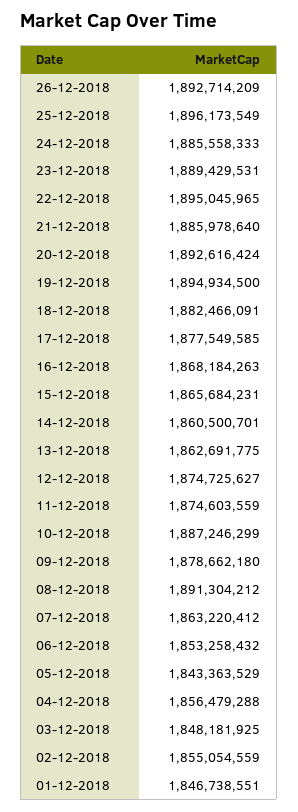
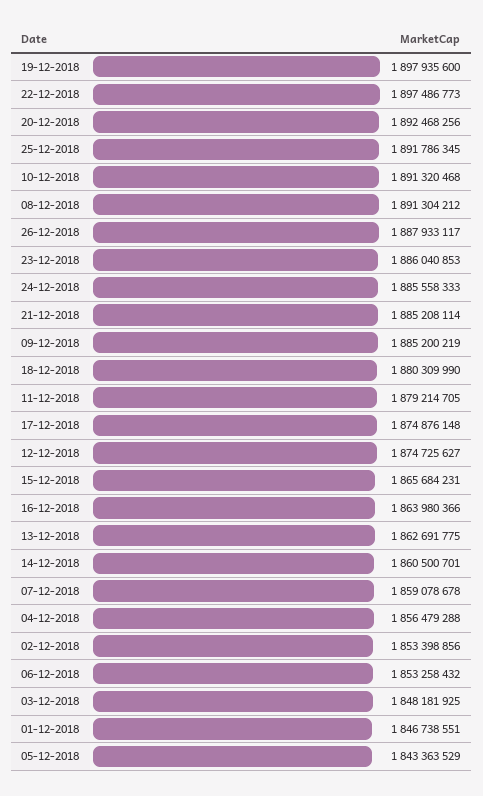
26-12-2018: 1892714209 -> 1887933117
25-12-2018: 1896173549 -> 1891786345
23-12-2018: 1889429531 -> 1886040853
22-12-2018: 1895045965 -> 1897486773
21-12-2018: 1885978640 -> 1885208114
20-12-2018: 1892616424 -> 1892468256
19-12-2018: 1894934500 -> 1897935600
18-12-2018: 1882466091 -> 1880309990
17-12-2018: 1877549585 -> 1874876148
16-12-2018: 1868184263 -> 1863980366
11-12-2018: 1874603559 -> 1879214705
10-12-2018: 1887246299 -> 1891320468
09-12-2018: 1878662180 -> 1885200219
07-12-2018: 1863220412 -> 1859078678
02-12-2018: 1855054559 -> 1853398856

